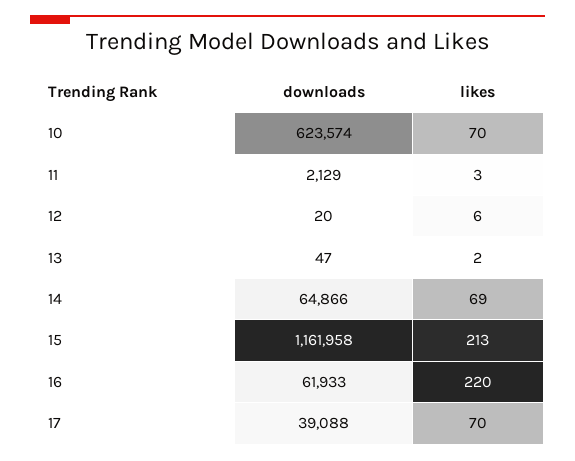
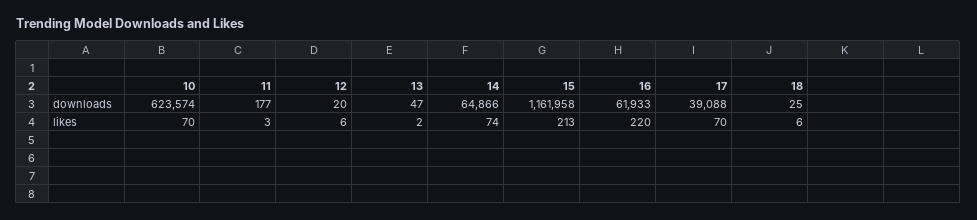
downloads, 11: 2129 -> 177
likes, 14: 69 -> 74
downloads, 18: none -> 25
likes, 18: none -> 6

